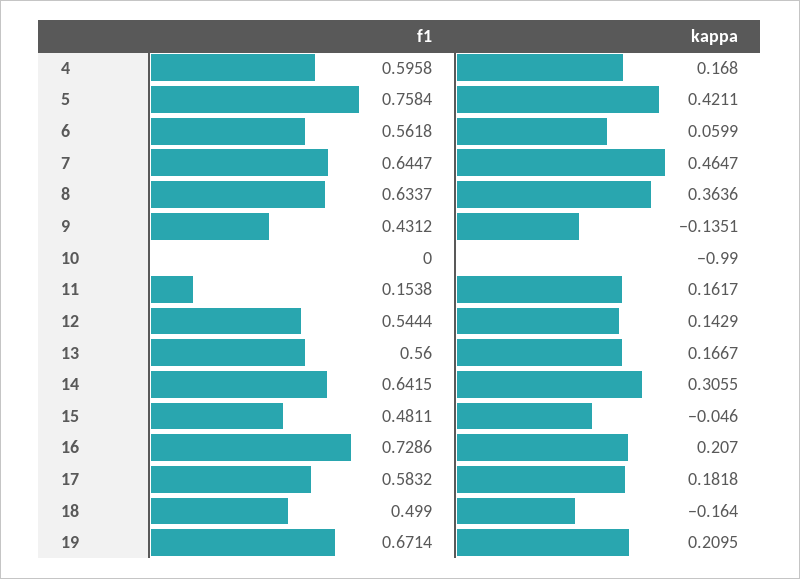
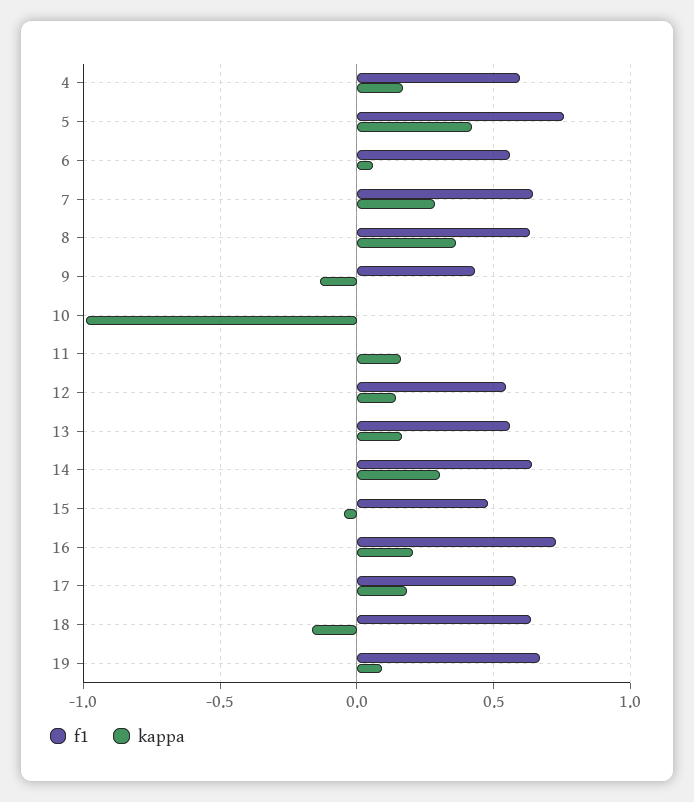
kappa, 7: 0.4647 -> 0.3
f1, 11: 0.1538 -> 0
f1, 18: 0.499 -> 0.65
kappa, 19: 0.2095 -> 0.1

